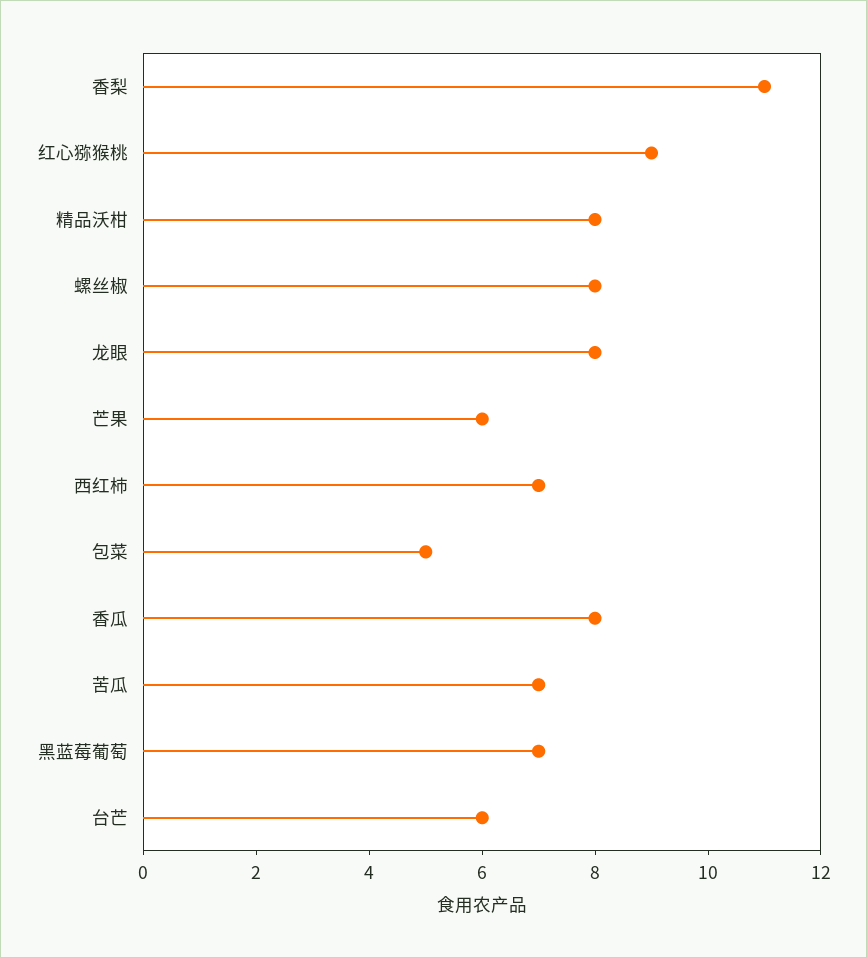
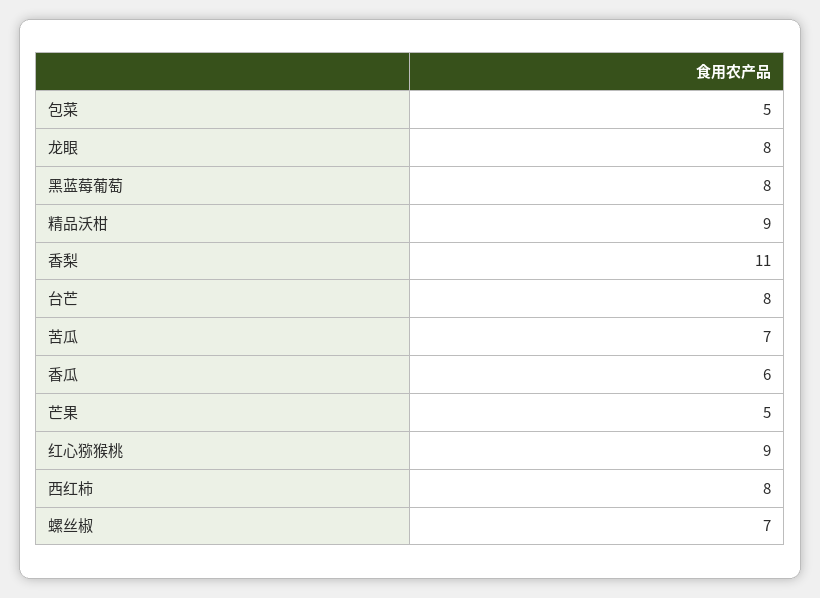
精品沃柑: 8 -> 9
螺丝椒: 8 -> 7
芒果: 6 -> 5
西红柿: 7 -> 8
香瓜: 8 -> 6
黑蓝莓葡萄: 7 -> 8
台芒: 6 -> 8

